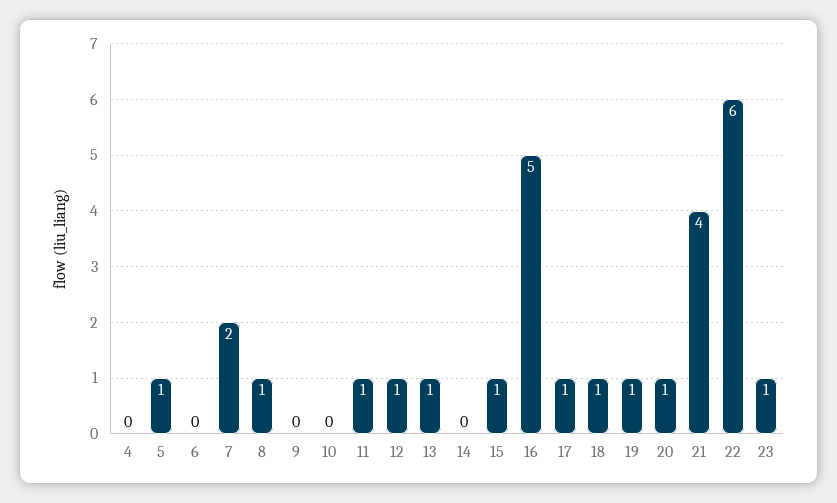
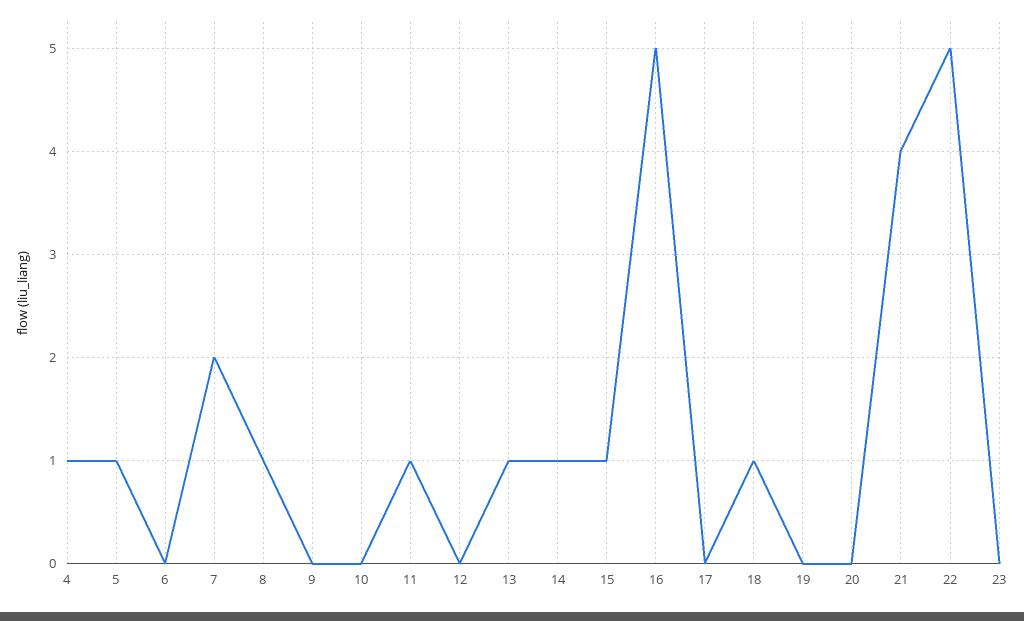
4: 0 -> 1
12: 1 -> 0
14: 0 -> 1
17: 1 -> 0
19: 1 -> 0
20: 1 -> 0
22: 6 -> 5
23: 1 -> 0

